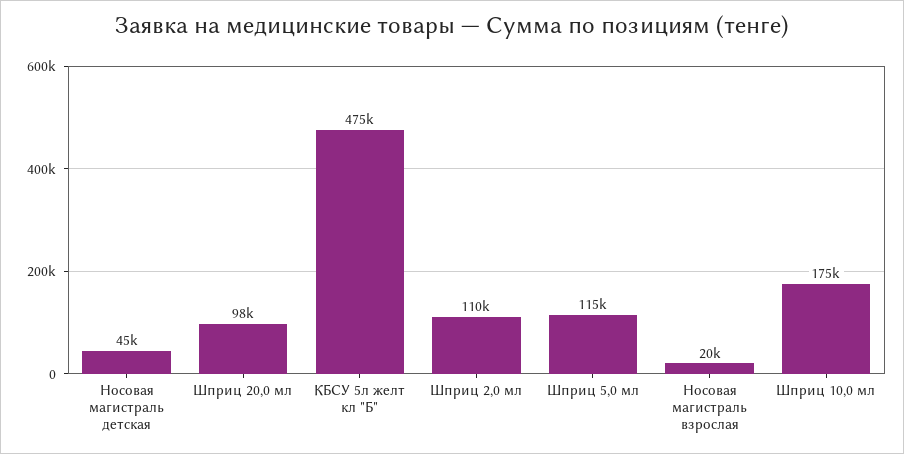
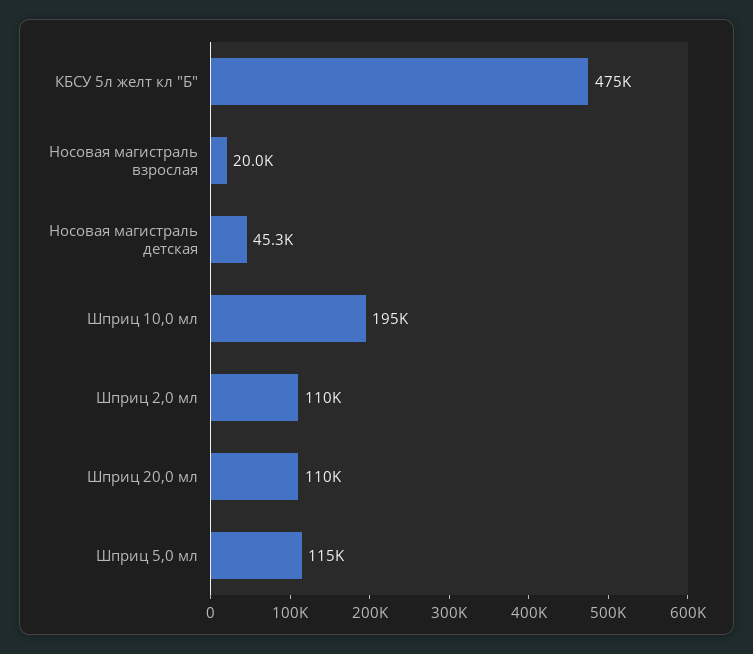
Шприц 20,0 мл: 98000 -> 110000
Шприц 10,0 мл: 175000 -> 195000

